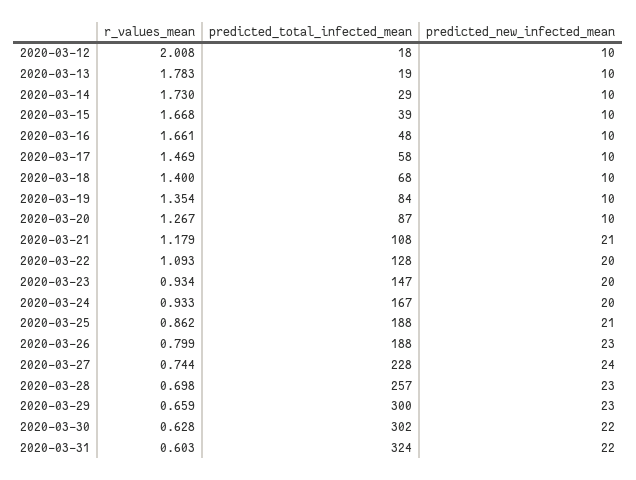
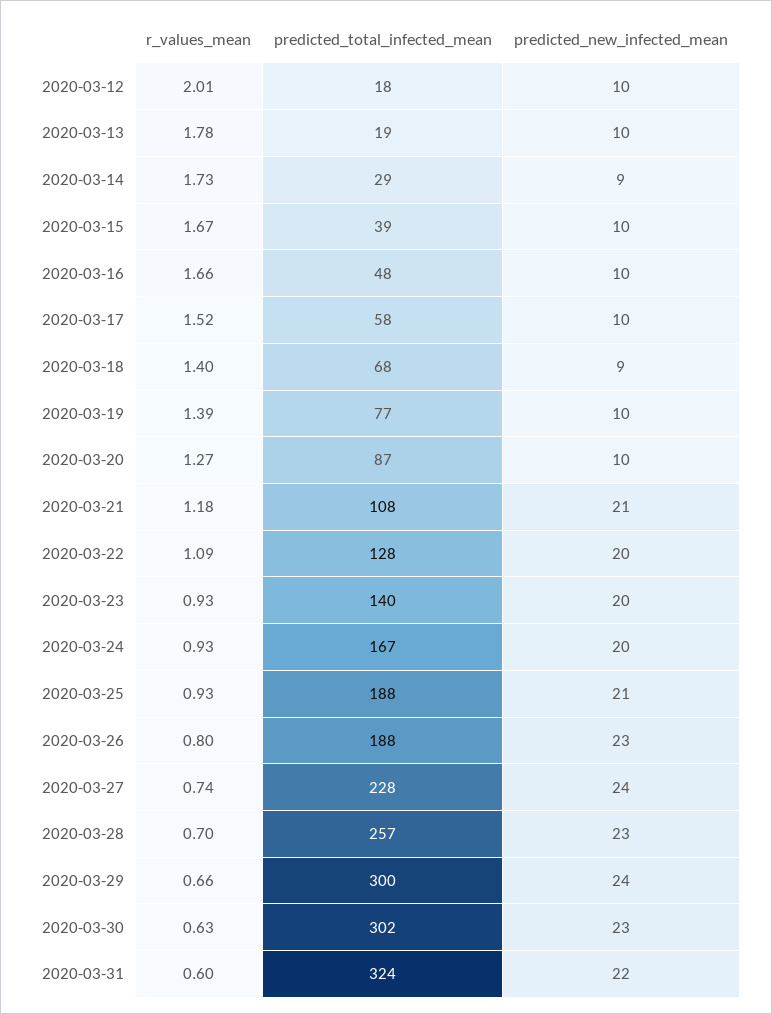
predicted_new_infected_mean, 2020-03-14: 10 -> 9
r_values_mean, 2020-03-17: 1.469 -> 1.52
predicted_new_infected_mean, 2020-03-18: 10 -> 9
r_values_mean, 2020-03-19: 1.354 -> 1.39
predicted_total_infected_mean, 2020-03-19: 84 -> 77
predicted_total_infected_mean, 2020-03-23: 147 -> 140
r_values_mean, 2020-03-25: 0.862 -> 0.93
predicted_new_infected_mean, 2020-03-29: 23 -> 24
predicted_new_infected_mean, 2020-03-30: 22 -> 23

